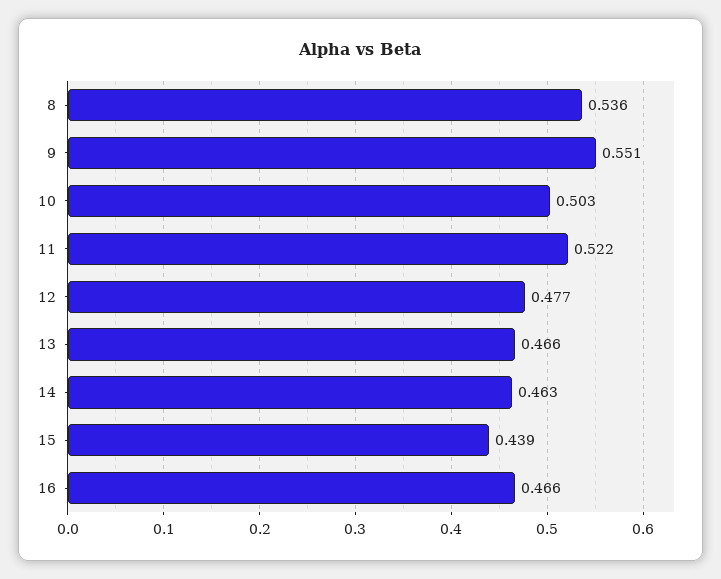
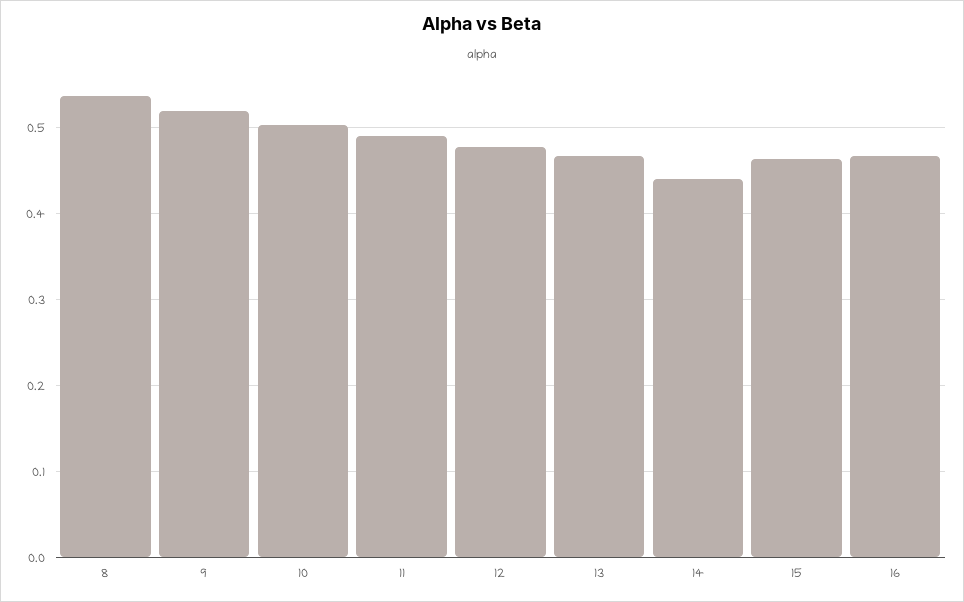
9: 0.551 -> 0.52
11: 0.522 -> 0.49
14: 0.463 -> 0.44
15: 0.439 -> 0.46

